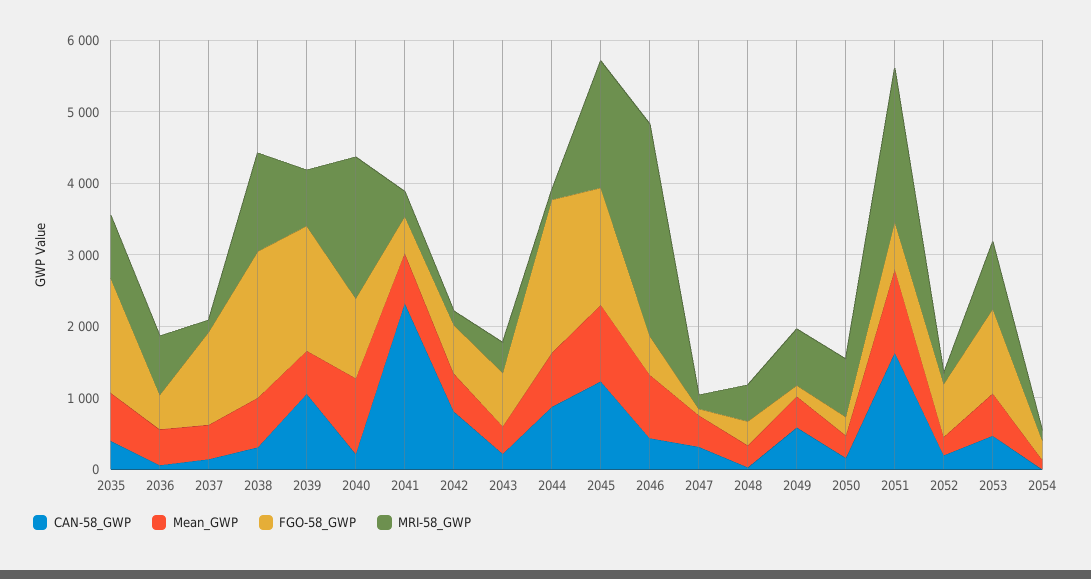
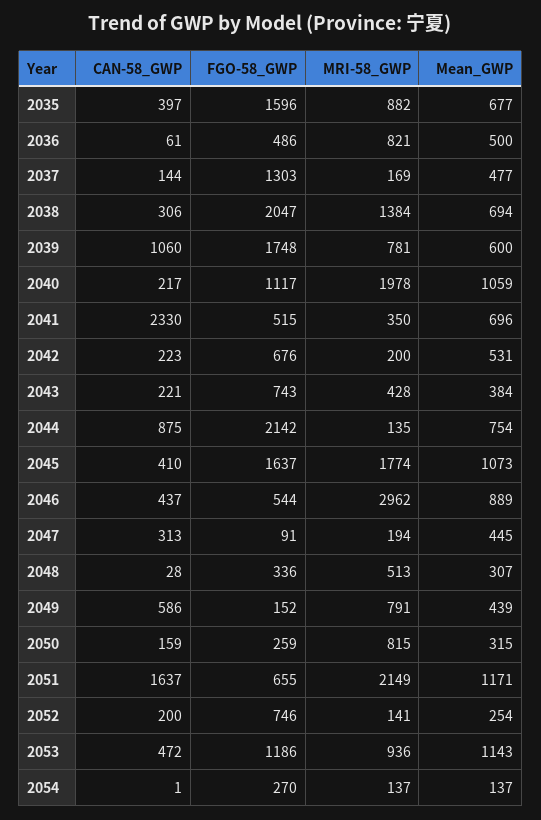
CAN-58_GWP, 2042: 800 -> 223
CAN-58_GWP, 2045: 1200 -> 410
Mean_GWP, 2053: 600 -> 1143

